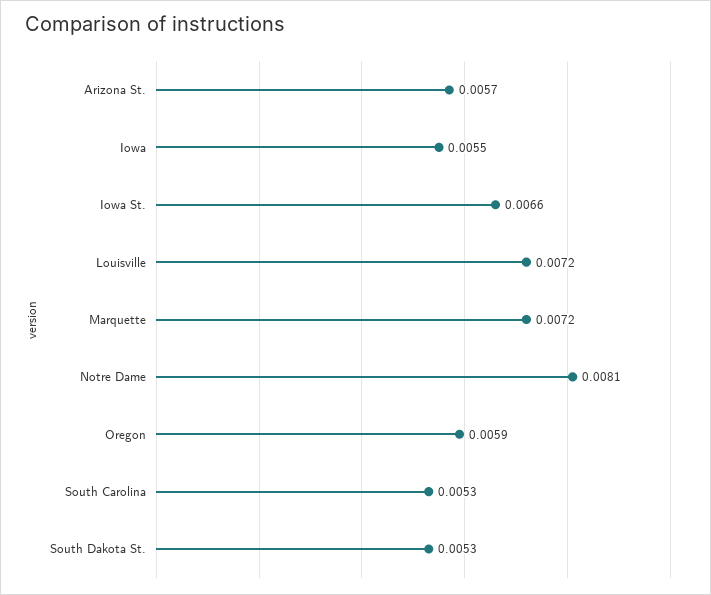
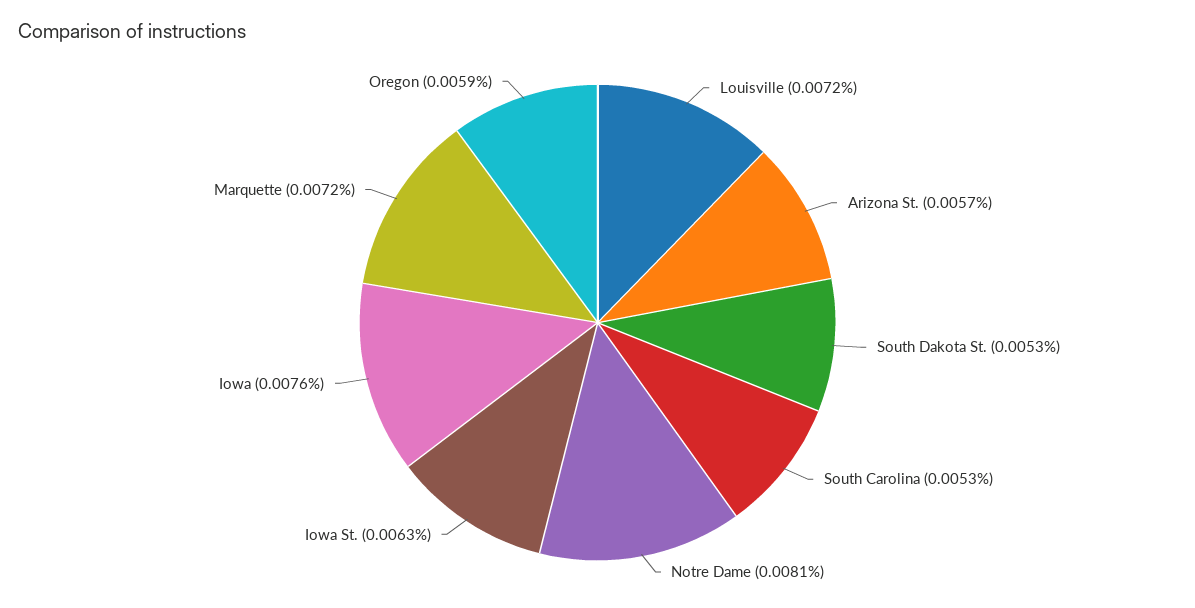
Iowa: 0.0055 -> 0.0076
Iowa St.: 0.0066 -> 0.0063

